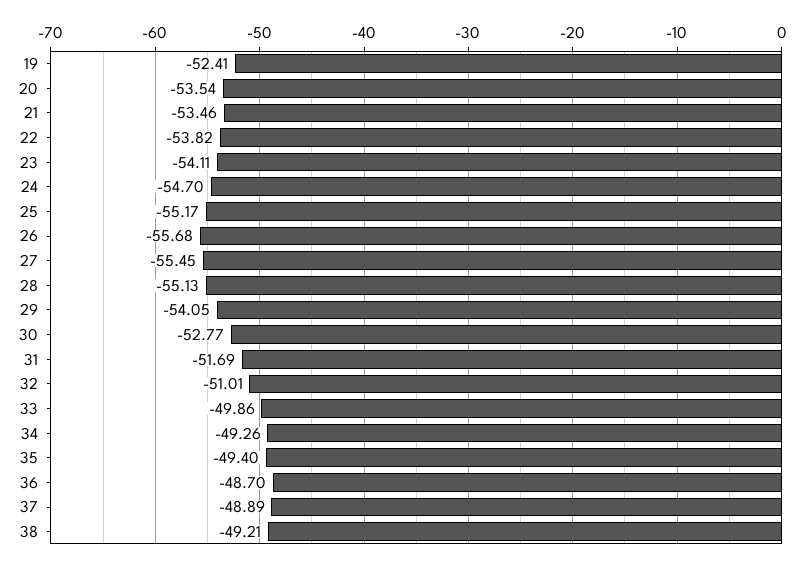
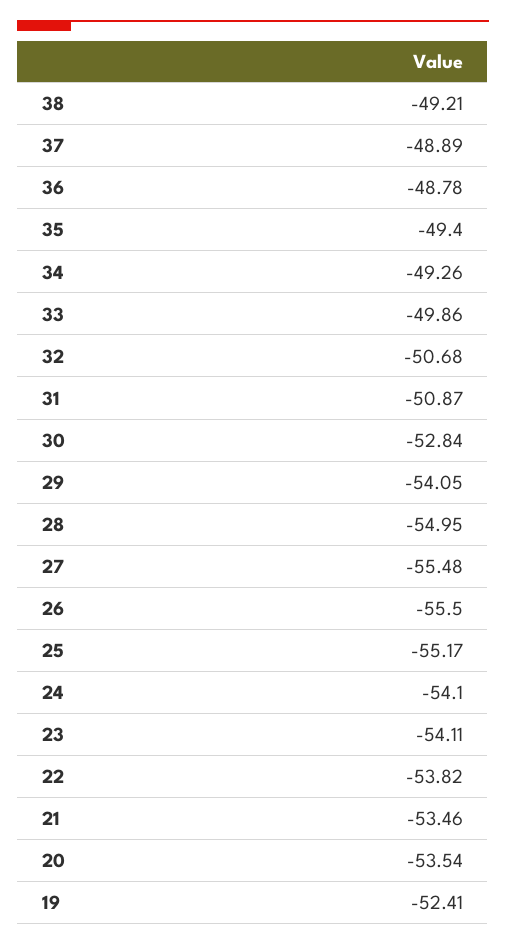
24: -54.7 -> -54.1
26: -55.68 -> -55.5
27: -55.45 -> -55.48
28: -55.13 -> -54.95
30: -52.77 -> -52.84
31: -51.69 -> -50.87
32: -51.01 -> -50.68
36: -48.7 -> -48.78

